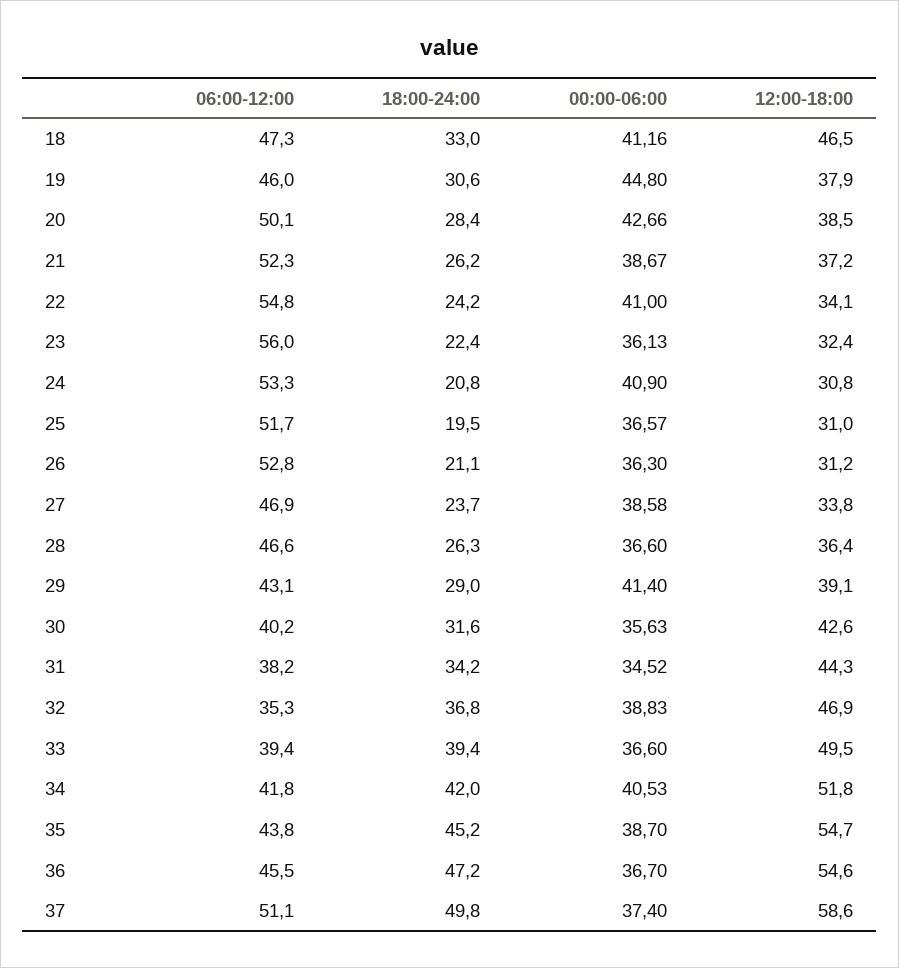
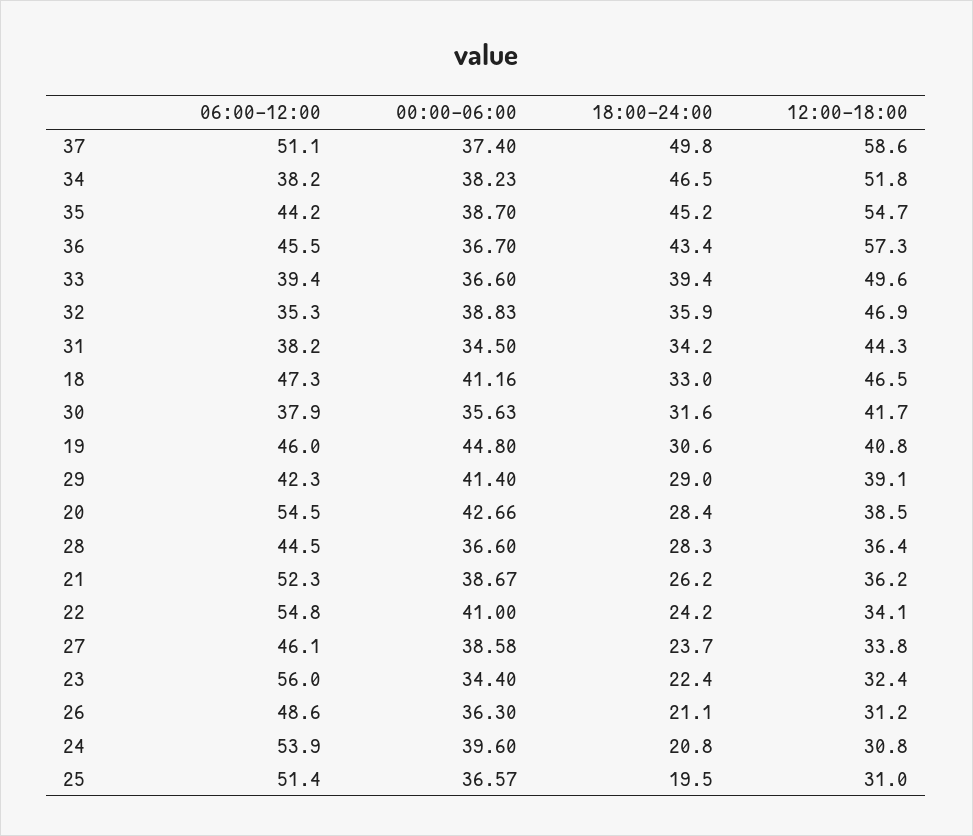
12:00-18:00, 19: 37.9 -> 40.8
06:00-12:00, 20: 50.1 -> 54.5
12:00-18:00, 21: 37.2 -> 36.2
00:00-06:00, 23: 36.13 -> 34.4
06:00-12:00, 24: 53.3 -> 53.9
00:00-06:00, 24: 40.9 -> 39.6
06:00-12:00, 25: 51.7 -> 51.4
06:00-12:00, 26: 52.8 -> 48.6
06:00-12:00, 27: 46.9 -> 46.1
06:00-12:00, 28: 46.6 -> 44.5
18:00-24:00, 28: 26.3 -> 28.3
06:00-12:00, 29: 43.1 -> 42.3
06:00-12:00, 30: 40.2 -> 37.9
12:00-18:00, 30: 42.6 -> 41.7
00:00-06:00, 31: 34.52 -> 34.5
18:00-24:00, 32: 36.8 -> 35.9
12:00-18:00, 33: 49.5 -> 49.6
06:00-12:00, 34: 41.8 -> 38.2
18:00-24:00, 34: 42 -> 46.5
00:00-06:00, 34: 40.53 -> 38.23
06:00-12:00, 35: 43.8 -> 44.2
18:00-24:00, 36: 47.2 -> 43.4
12:00-18:00, 36: 54.6 -> 57.3

